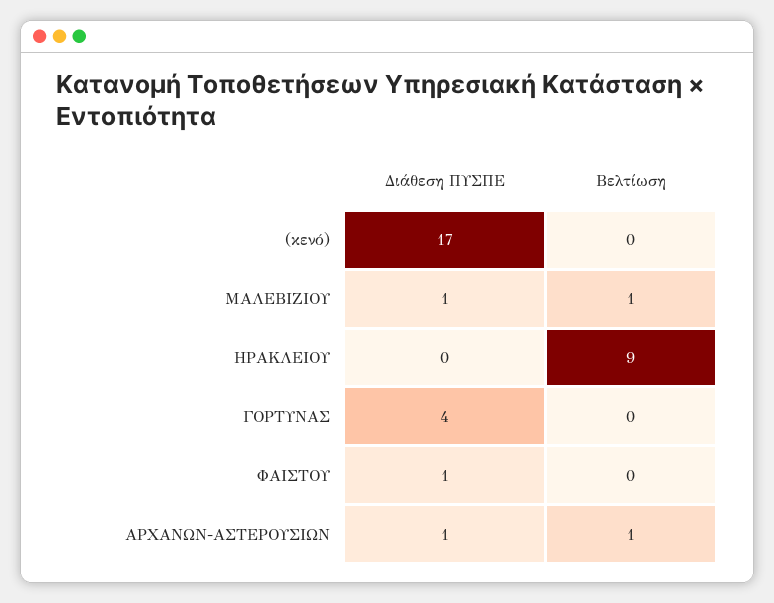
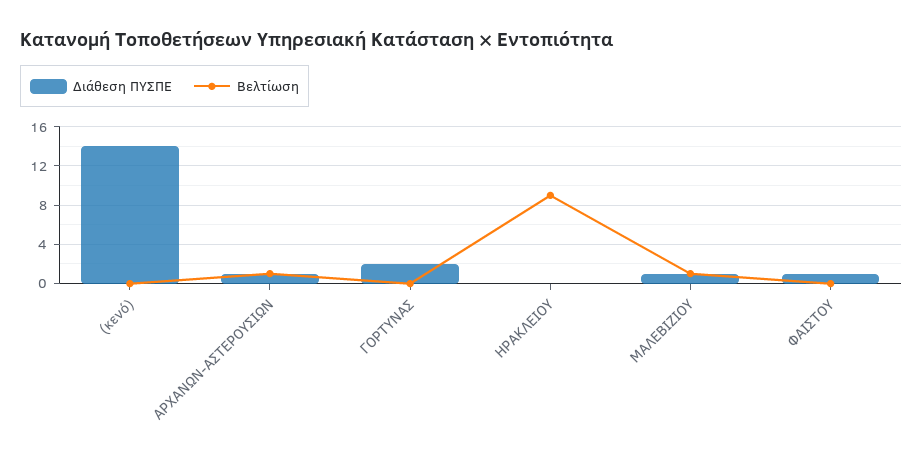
Διάθεση ΠΥΣΠΕ, (κενό): 17 -> 14
Διάθεση ΠΥΣΠΕ, ΓΟΡΤΥΝΑΣ: 4 -> 2

